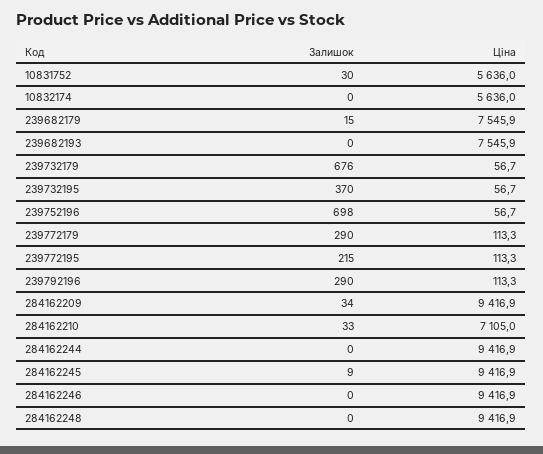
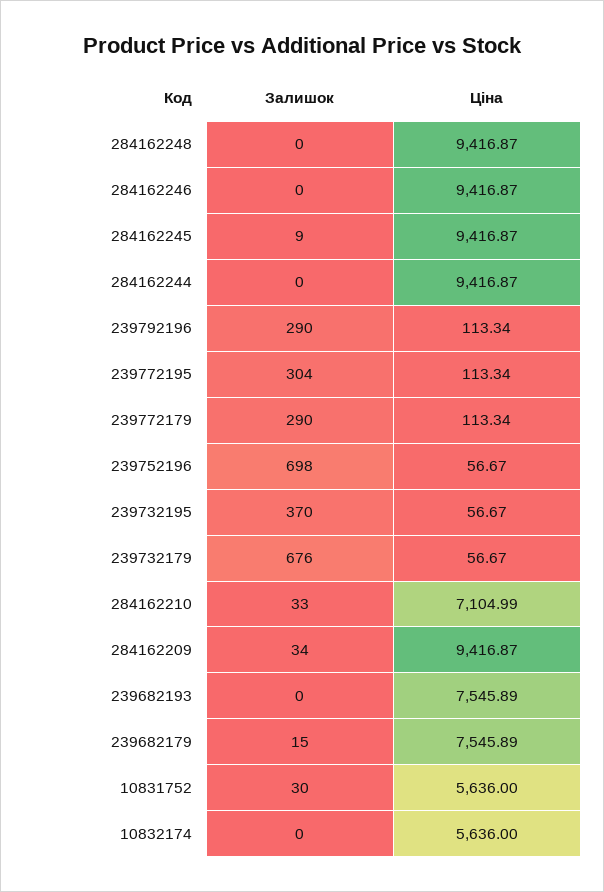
Залишок, 239772195: 215 -> 304

